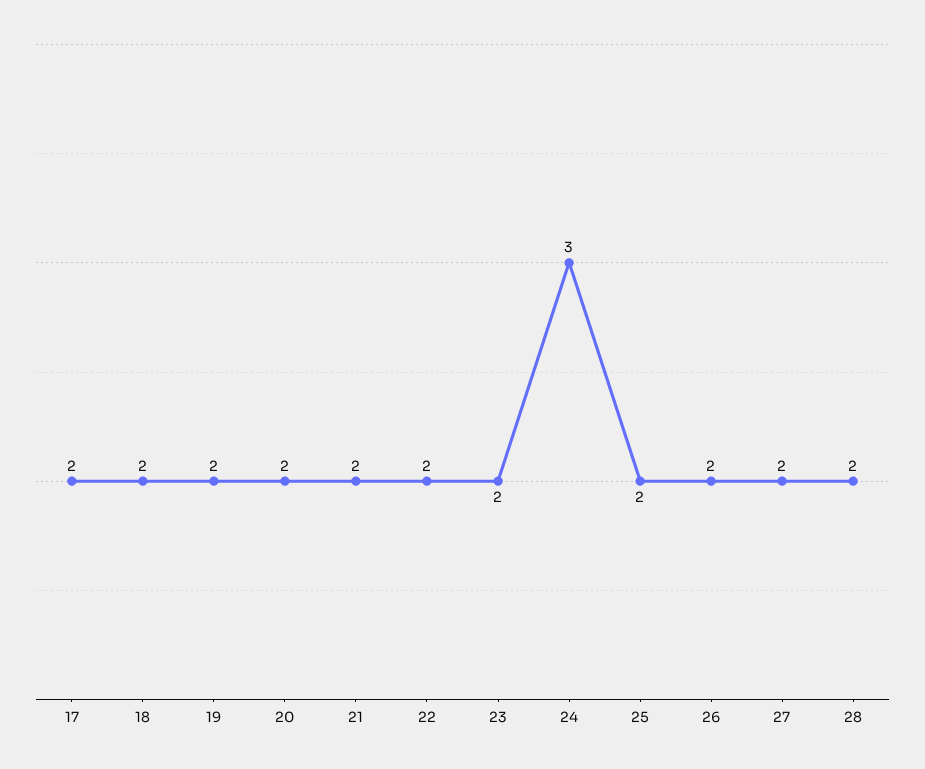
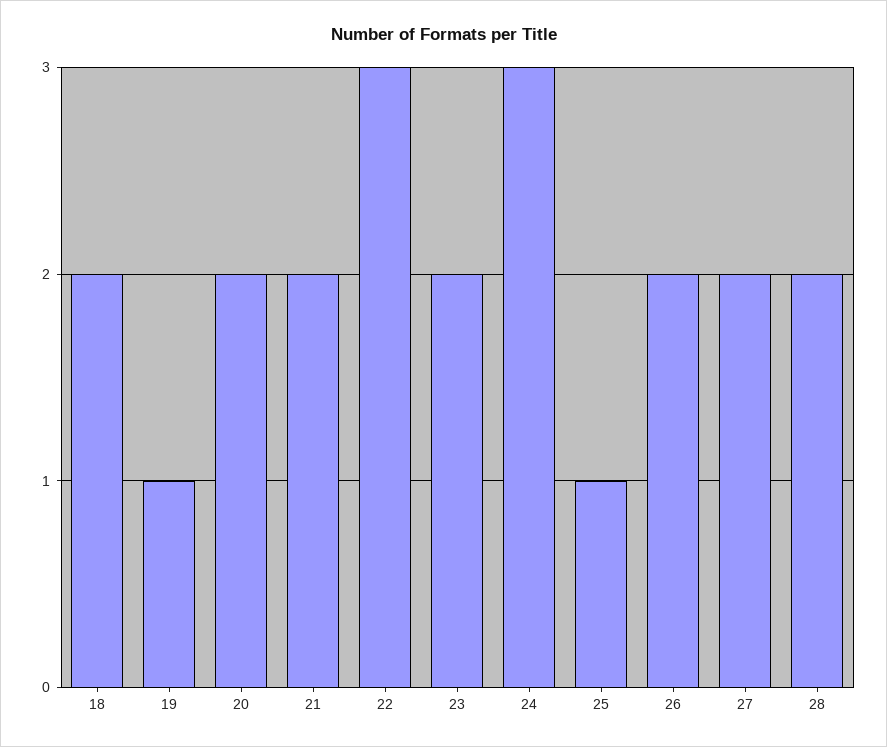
17: 2 -> none
19: 2 -> 1
22: 2 -> 3
25: 2 -> 1

